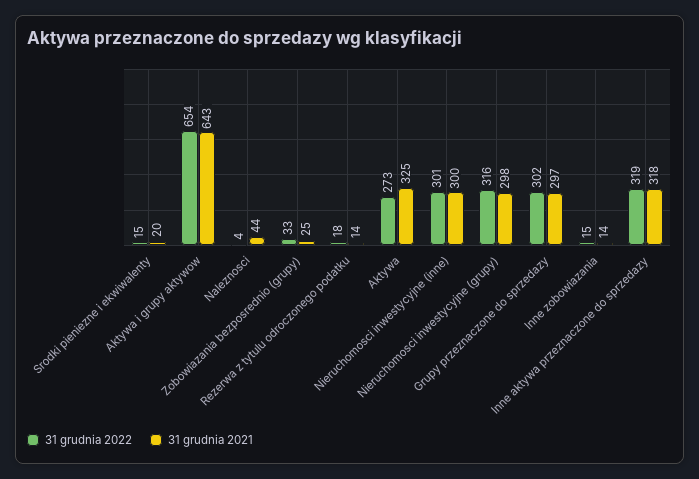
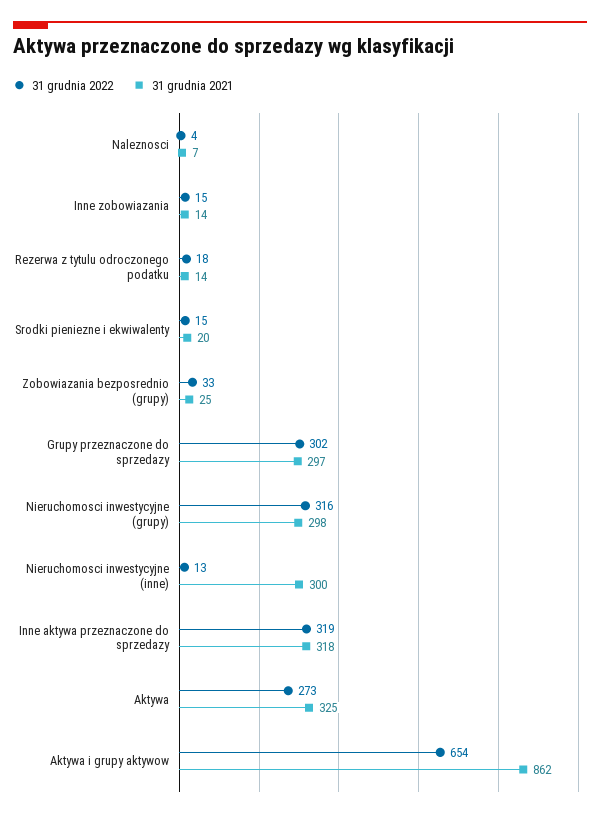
31 grudnia 2021, Aktywa i grupy aktywow: 643 -> 862
31 grudnia 2021, Naleznosci: 44 -> 7
31 grudnia 2022, Nieruchomosci inwestycyjne (inne): 301 -> 13

